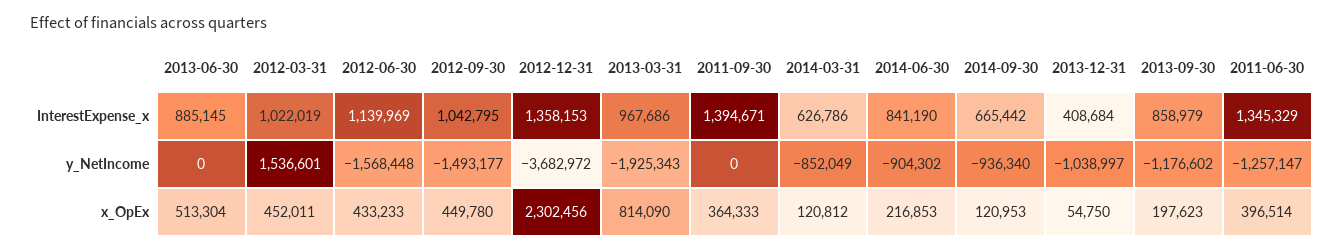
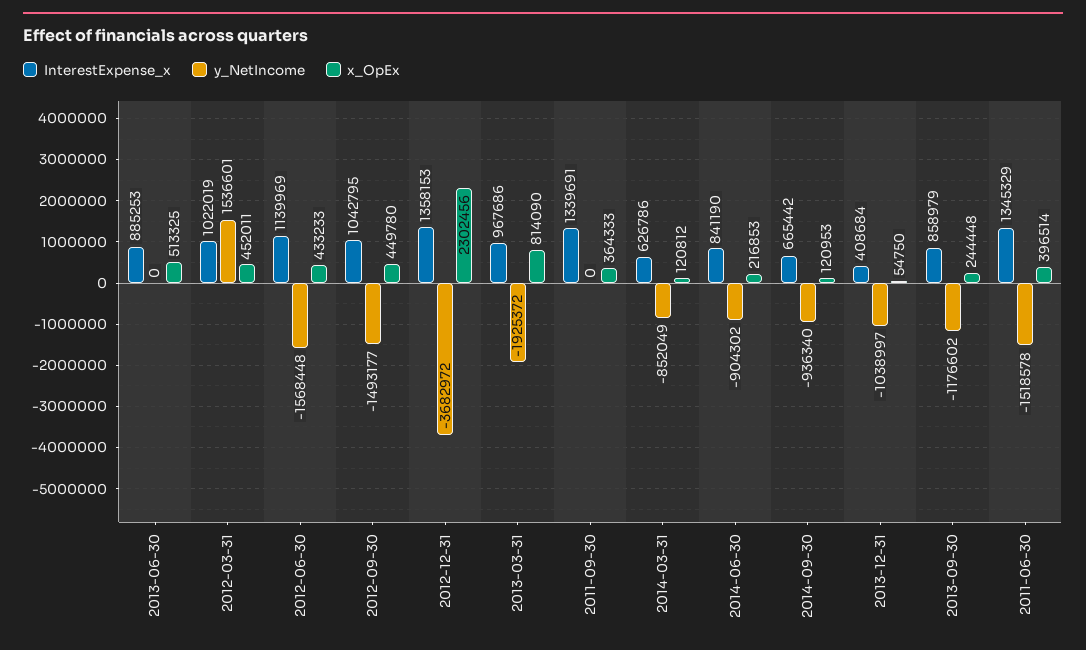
InterestExpense_x, 2013-06-30: 885145 -> 885253
InterestExpense_x, 2011-09-30: 1394671 -> 1339691
y_NetIncome, 2013-03-31: -1925343 -> -1925372
y_NetIncome, 2011-06-30: -1257147 -> -1518578
x_OpEx, 2013-06-30: 513304 -> 513325
x_OpEx, 2013-09-30: 197623 -> 244448

